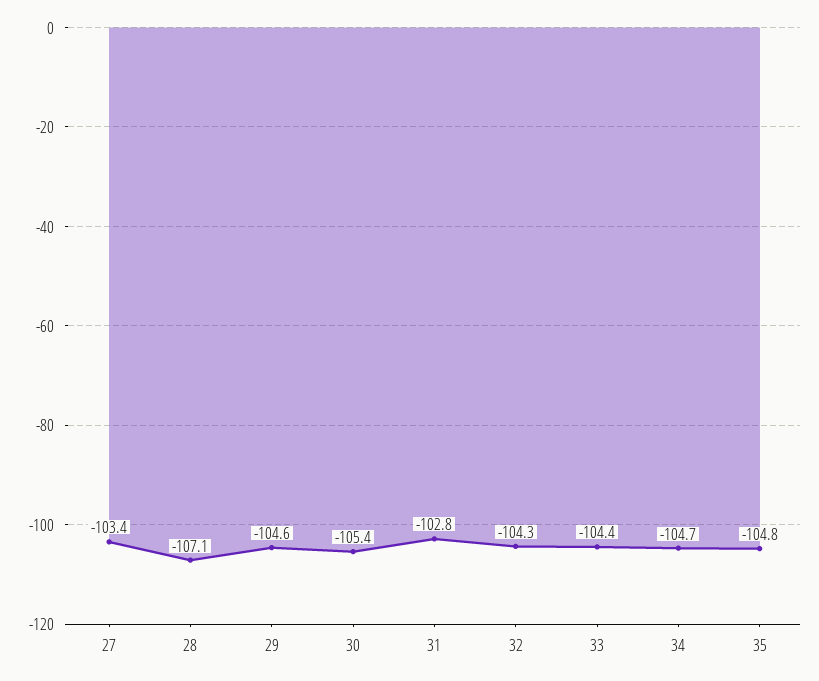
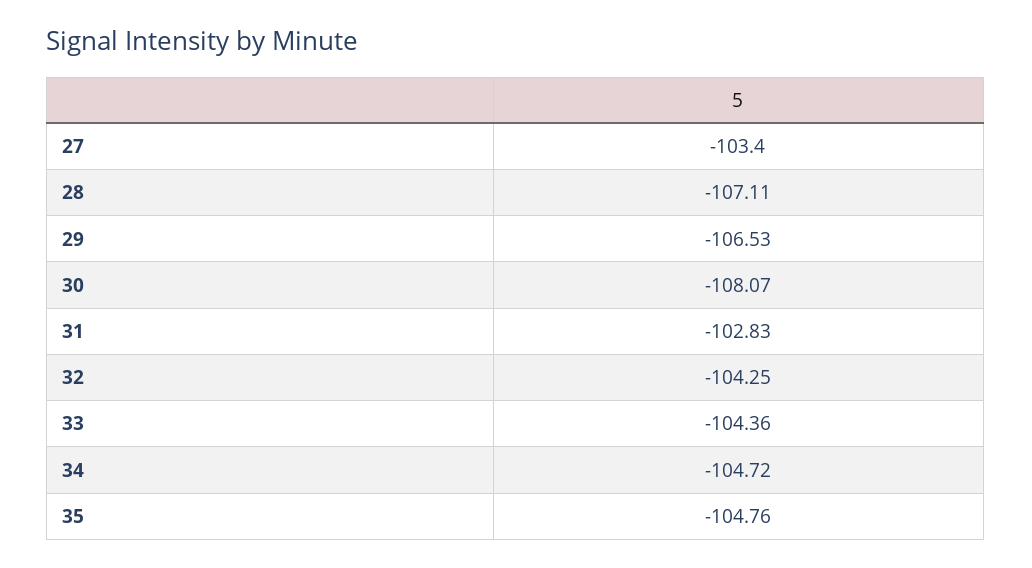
29: -104.6 -> -106.53
30: -105.4 -> -108.07

